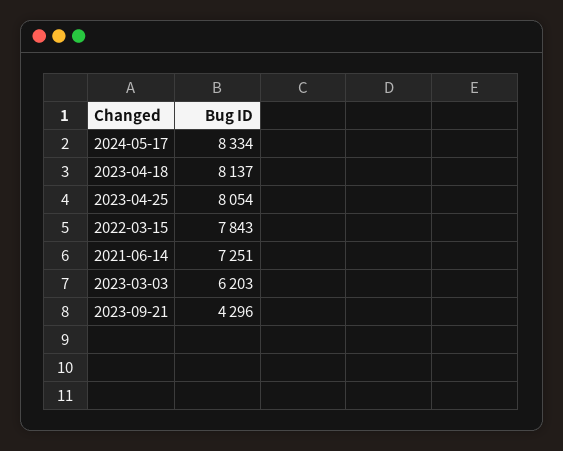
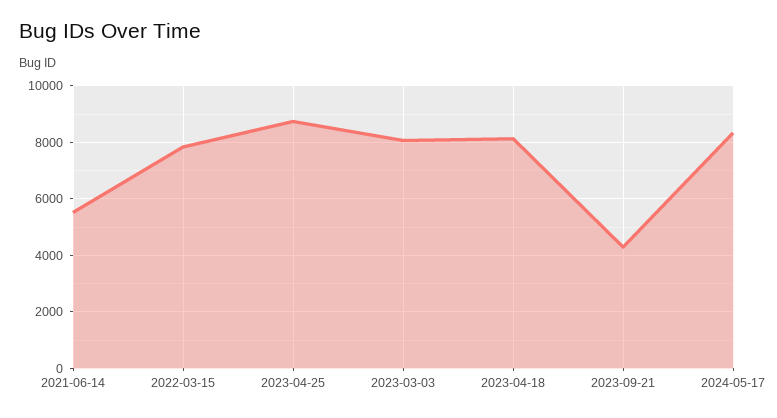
2023-04-25: 8054 -> 8750
2021-06-14: 7251 -> 5500
2023-03-03: 6203 -> 8000

